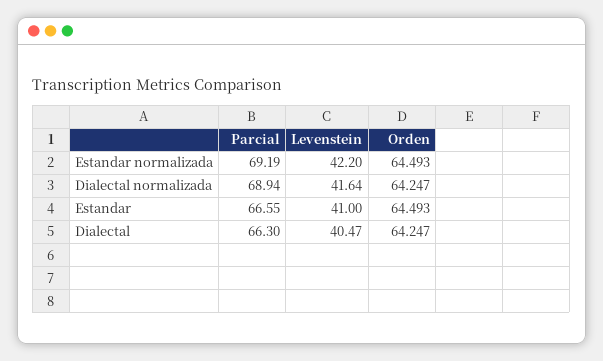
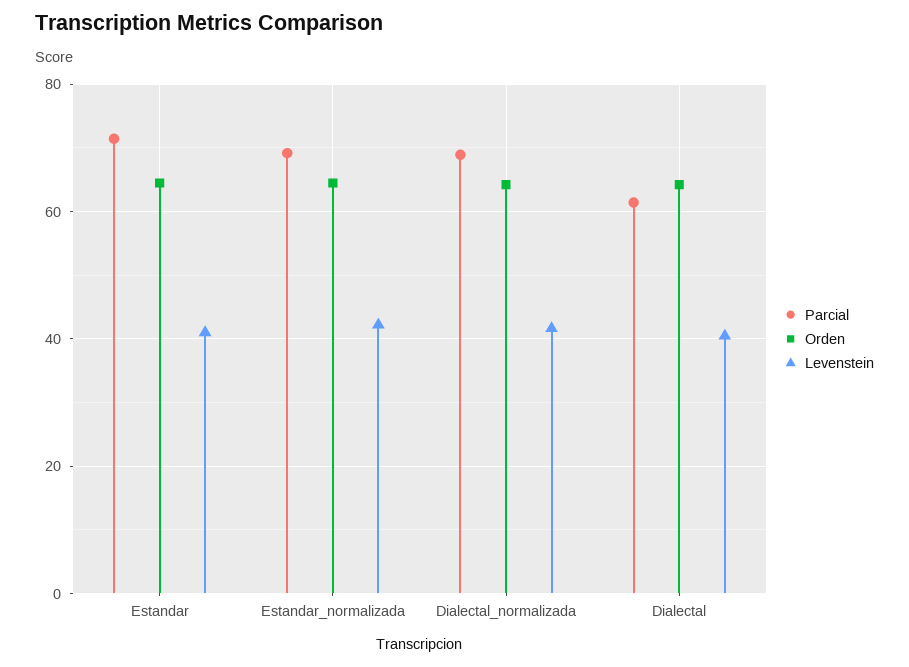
Parcial, Estandar: 66.55 -> 72
Parcial, Dialectal: 66.3 -> 62

